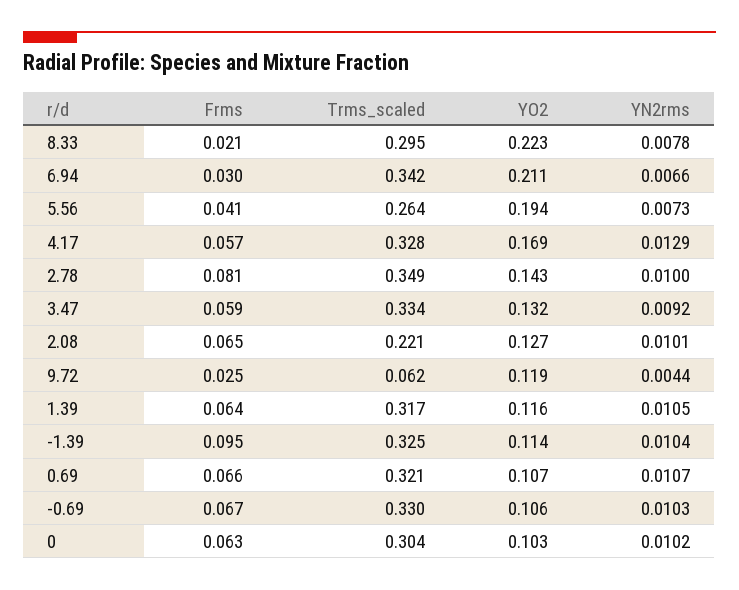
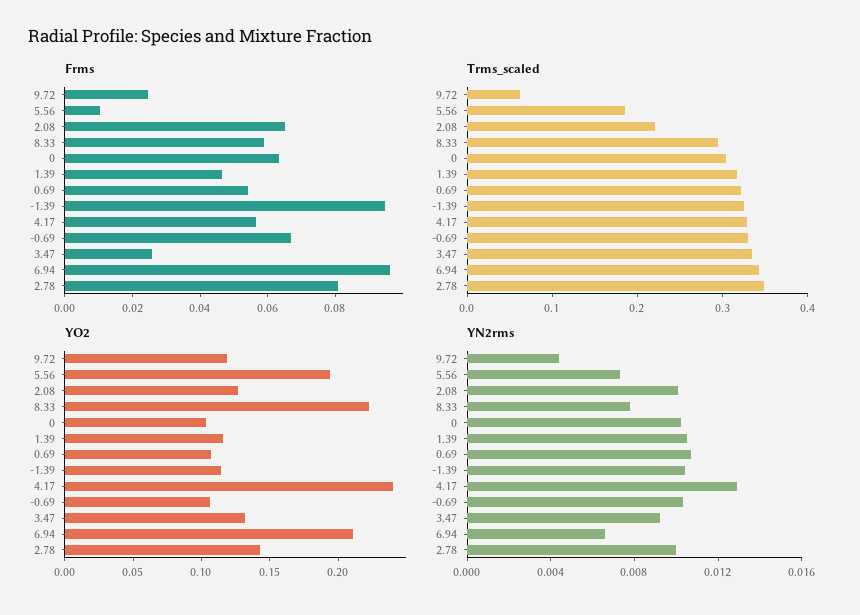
Frms, 8.33: 0.021 -> 0.06
Frms, 6.94: 0.03 -> 0.095
Frms, 5.56: 0.041 -> 0.01
Trms_scaled, 5.56: 0.264 -> 0.18
YO2, 4.17: 0.169 -> 0.24
Frms, 3.47: 0.059 -> 0.025
Frms, 1.39: 0.064 -> 0.045
Frms, 0.69: 0.066 -> 0.055

